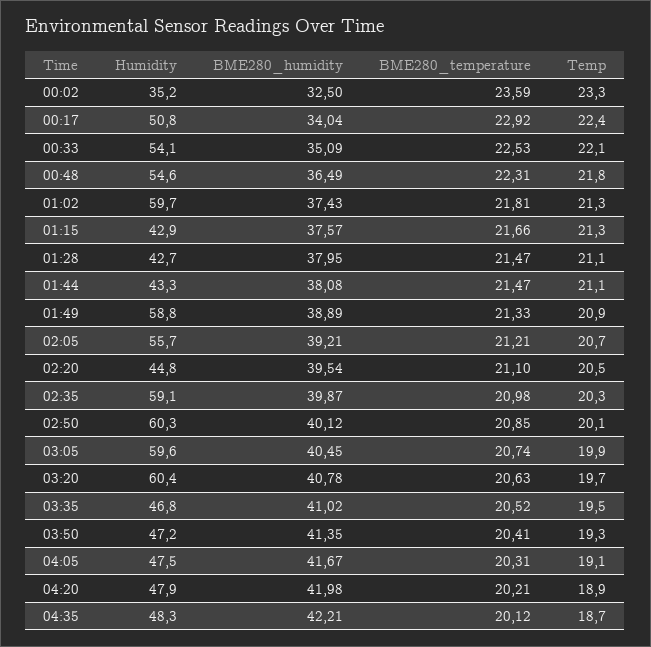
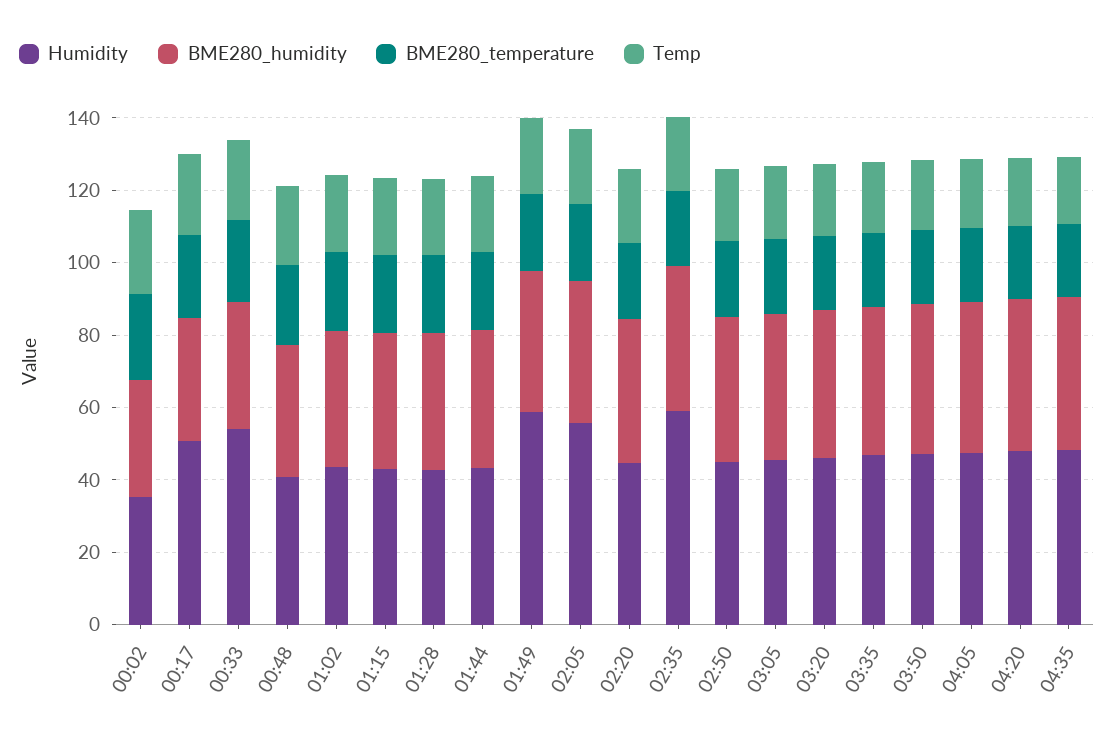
Humidity, 00:48: 54.6 -> 40
Humidity, 01:02: 59.7 -> 45
Humidity, 02:50: 60.3 -> 45
Humidity, 03:05: 59.6 -> 45
Humidity, 03:20: 60.4 -> 45

